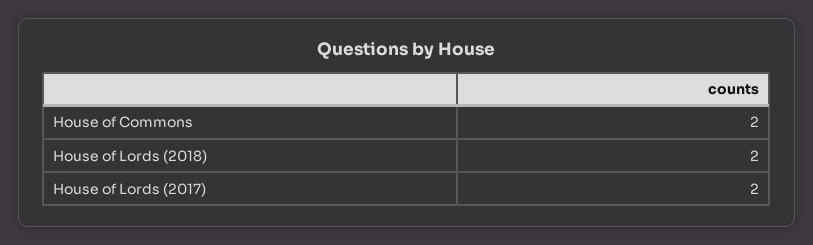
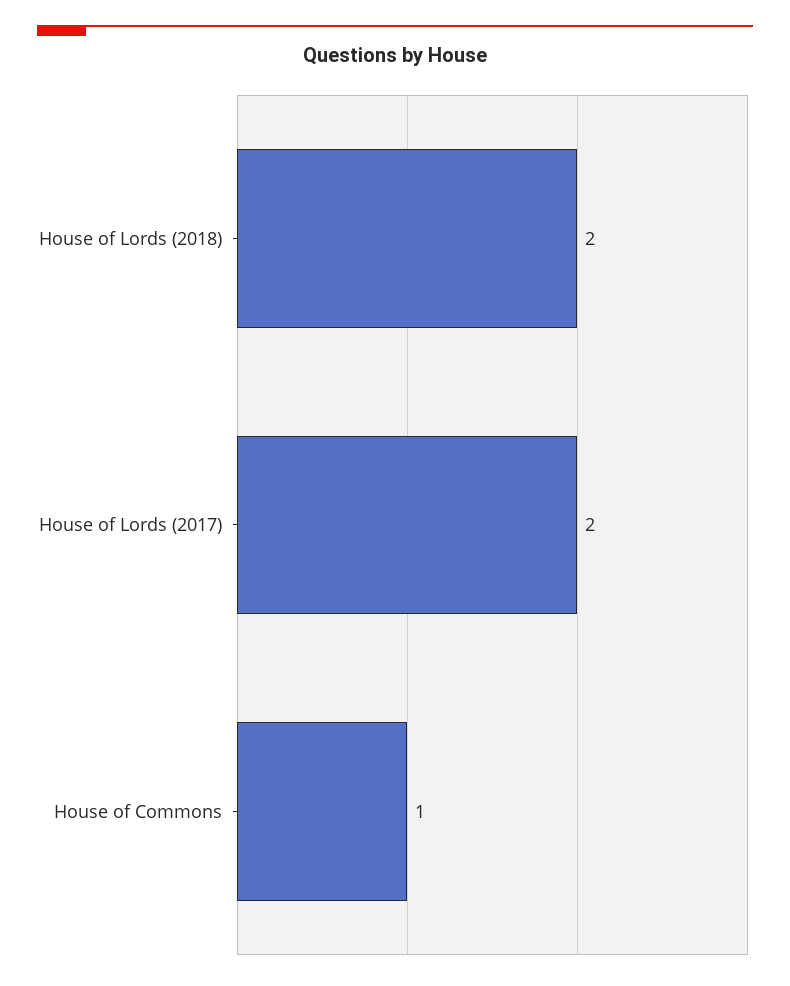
House of Commons: 2 -> 1

